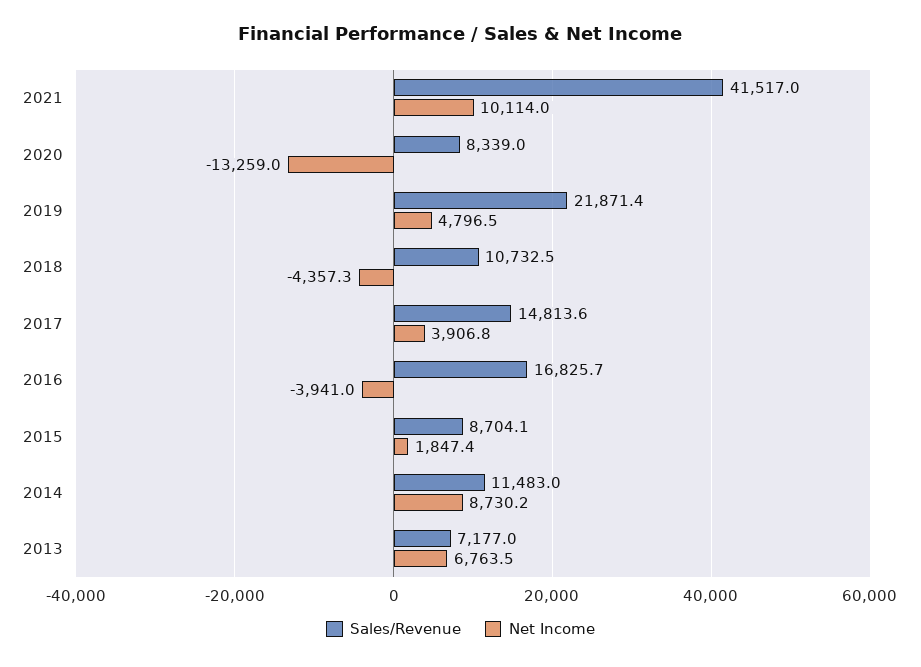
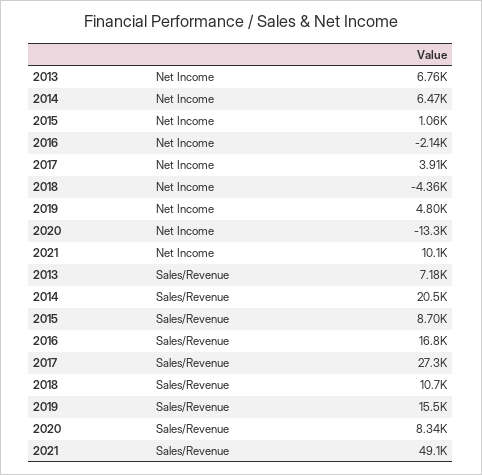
Sales/Revenue, 2021: 41517 -> 49100
Sales/Revenue, 2019: 21871.4 -> 15500
Sales/Revenue, 2017: 14813.6 -> 27300
Net Income, 2016: -3941 -> -2140
Net Income, 2015: 1847.4 -> 1060
Sales/Revenue, 2014: 11483 -> 20500
Net Income, 2014: 8730.2 -> 6470

